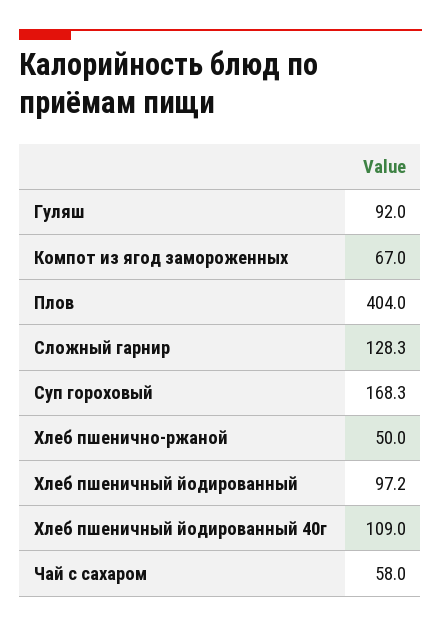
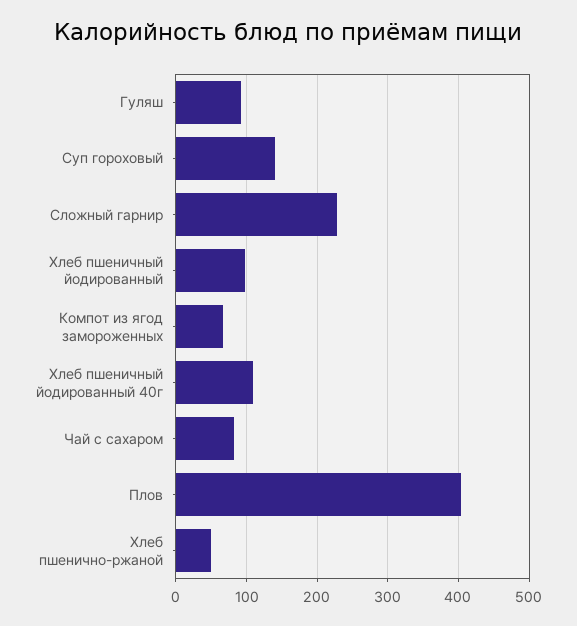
Сложный гарнир: 128.3 -> 230
Суп гороховый: 168.3 -> 140
Чай с сахаром: 58 -> 80

